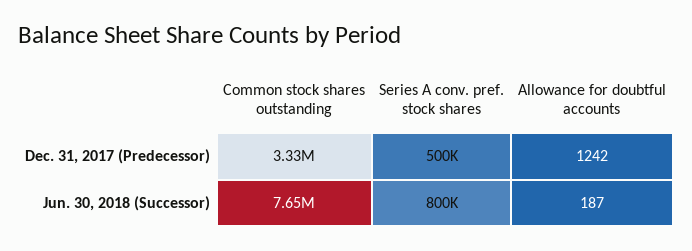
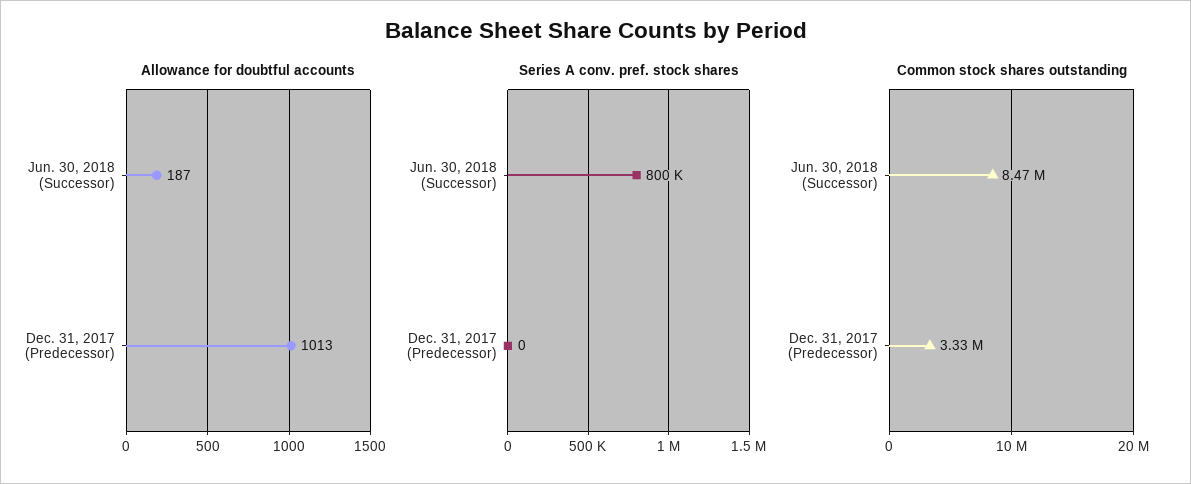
Series A conv. pref. stock shares, Dec. 31, 2017 (Predecessor): 500000 -> 0
Allowance for doubtful accounts, Dec. 31, 2017 (Predecessor): 1242 -> 1013
Common stock shares outstanding, Jun. 30, 2018 (Successor): 7650000 -> 8470000

